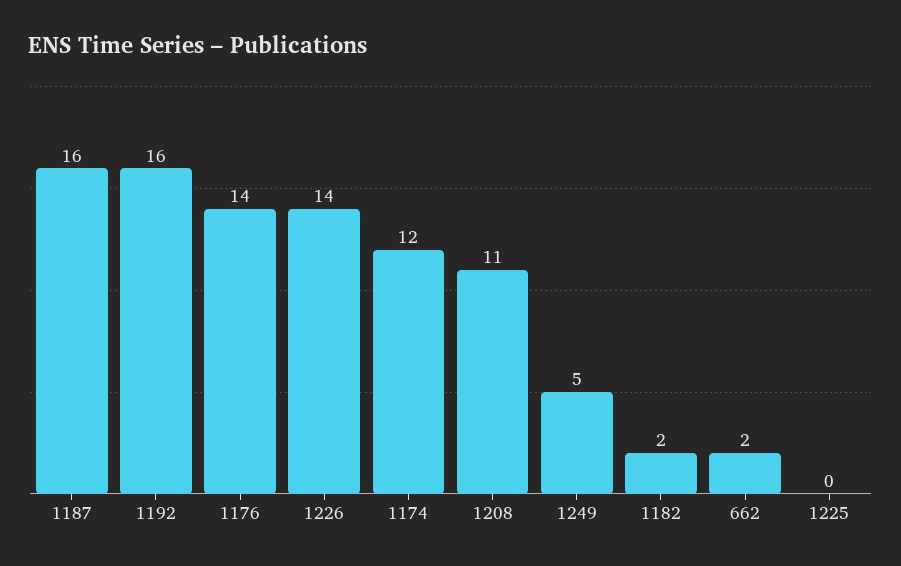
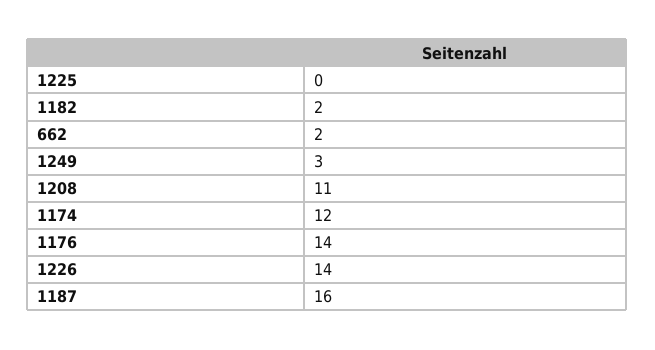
1192: 16 -> none
1249: 5 -> 3

